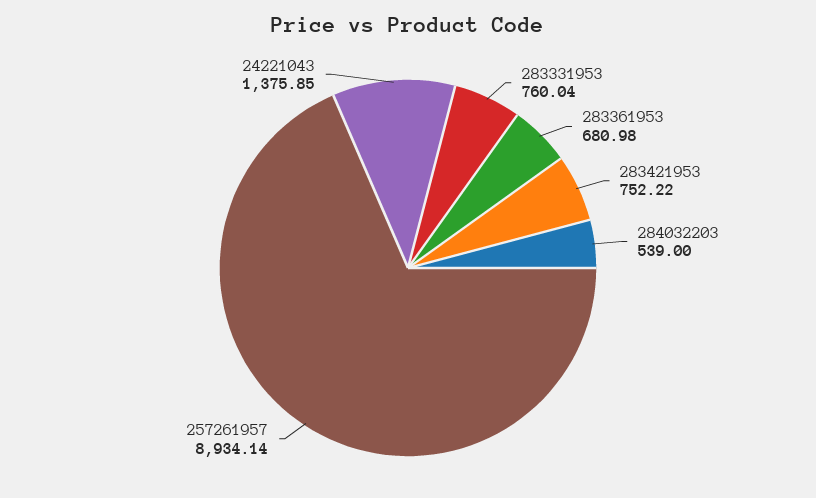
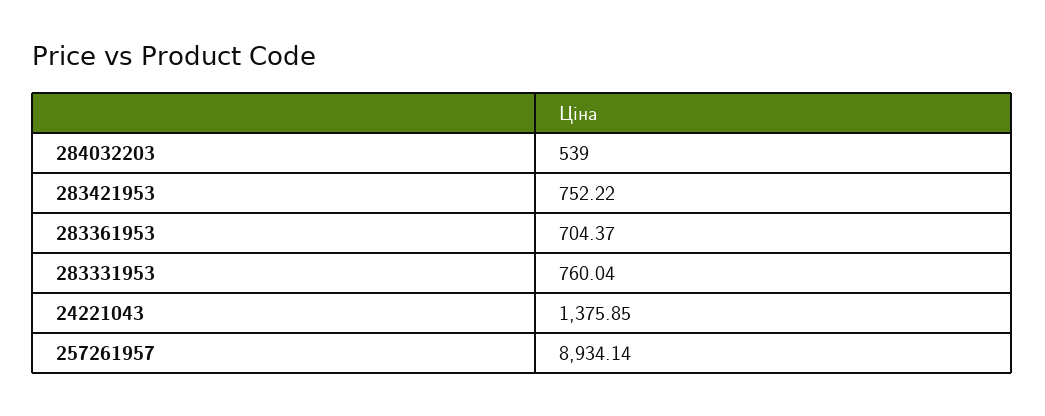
283361953: 680.98 -> 704.37

